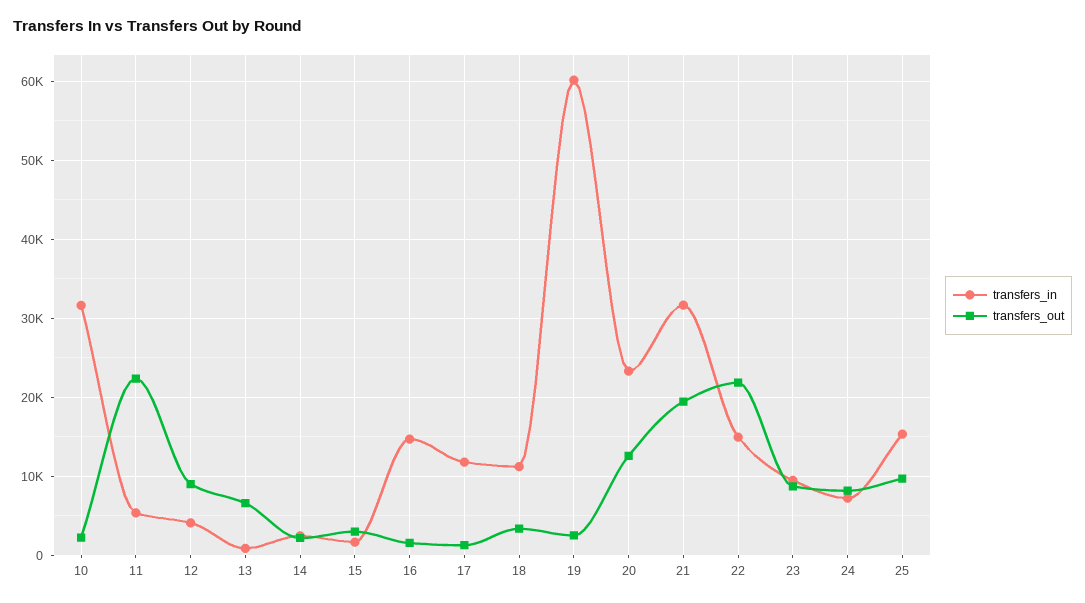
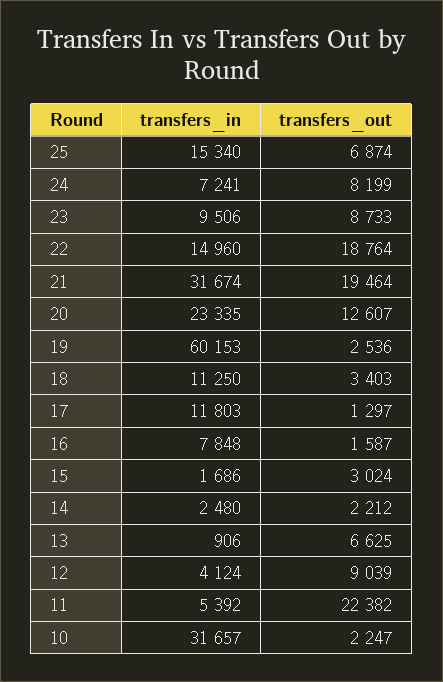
transfers_in, 16: 15000 -> 7848
transfers_out, 22: 22000 -> 18764
transfers_out, 25: 10000 -> 6874

